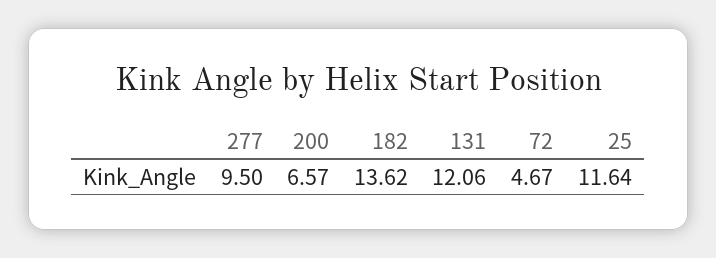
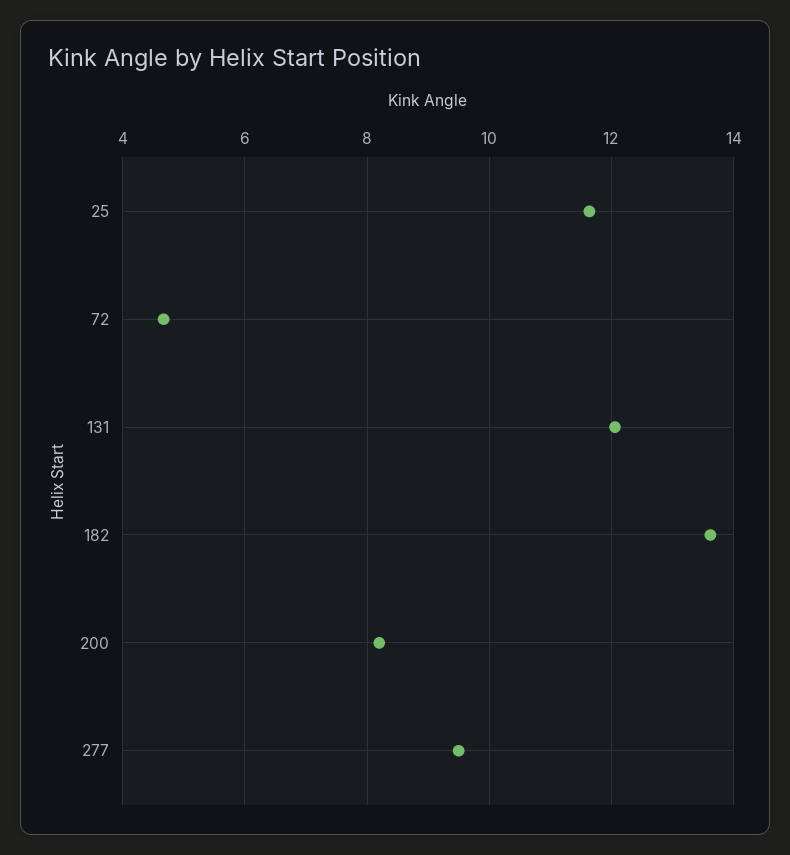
200: 6.57 -> 8.2

